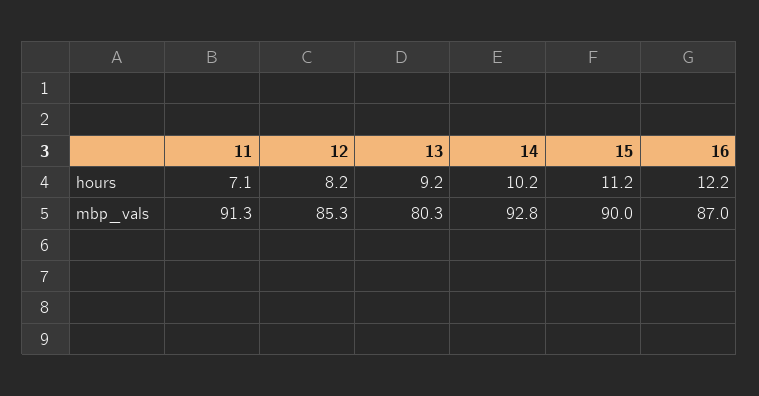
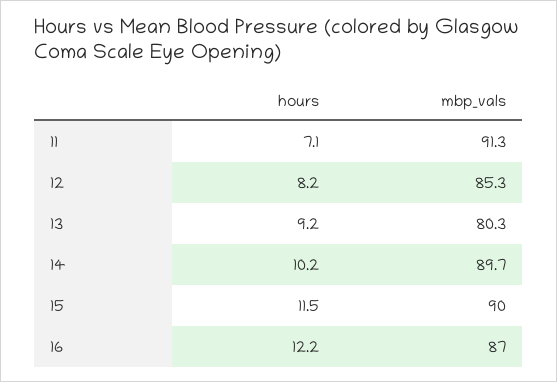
15, hours: 11.2 -> 11.5
14, mbp_vals: 92.8 -> 89.7

